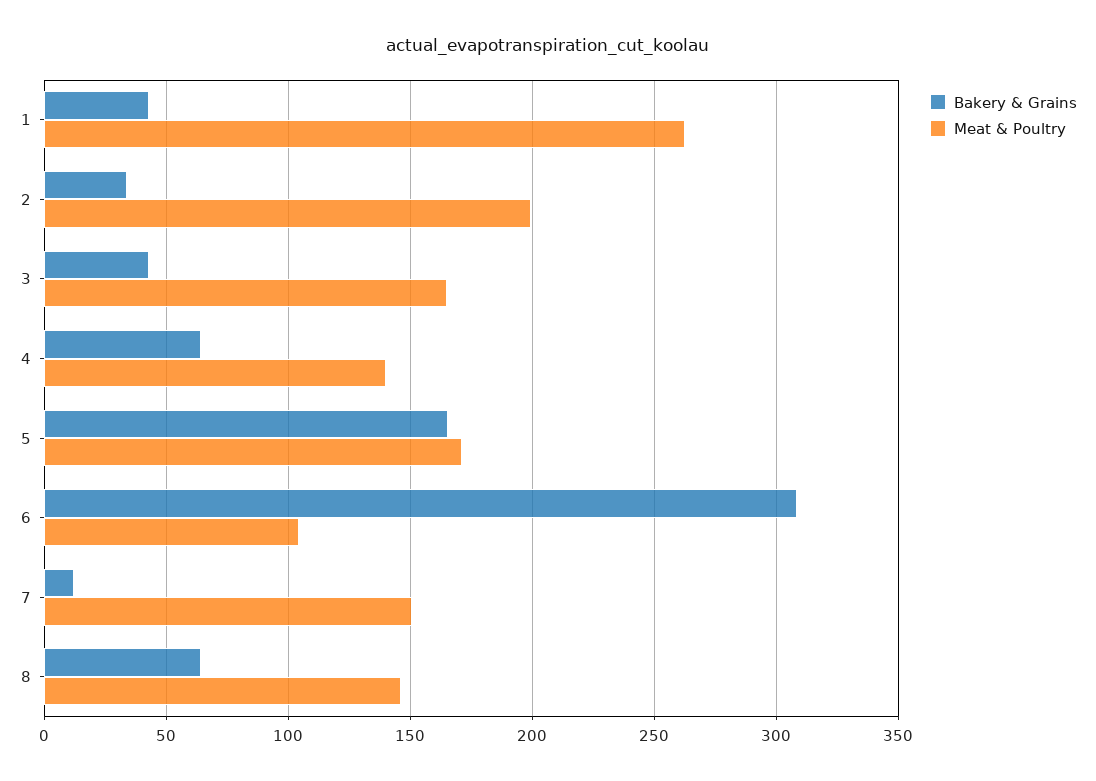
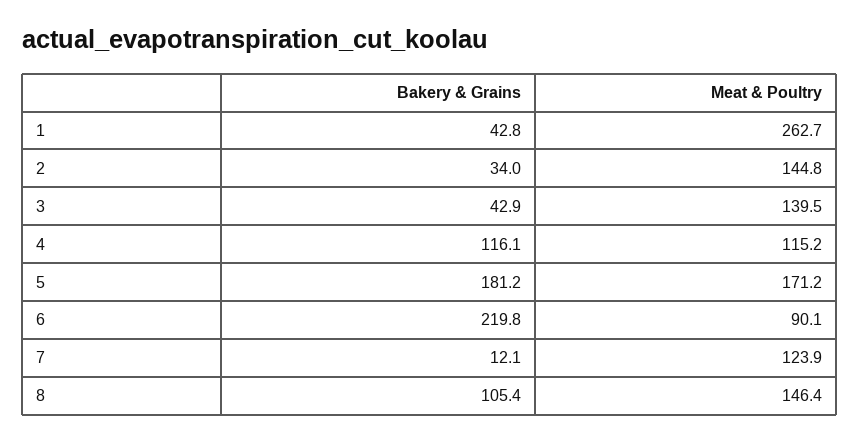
Meat & Poultry, 2: 200 -> 144.8
Meat & Poultry, 3: 165 -> 139.5
Bakery & Grains, 4: 65 -> 116.1
Meat & Poultry, 4: 140 -> 115.2
Bakery & Grains, 5: 165 -> 181.2
Bakery & Grains, 6: 310 -> 219.8
Meat & Poultry, 6: 105 -> 90.1
Meat & Poultry, 7: 150 -> 123.9
Bakery & Grains, 8: 65 -> 105.4

